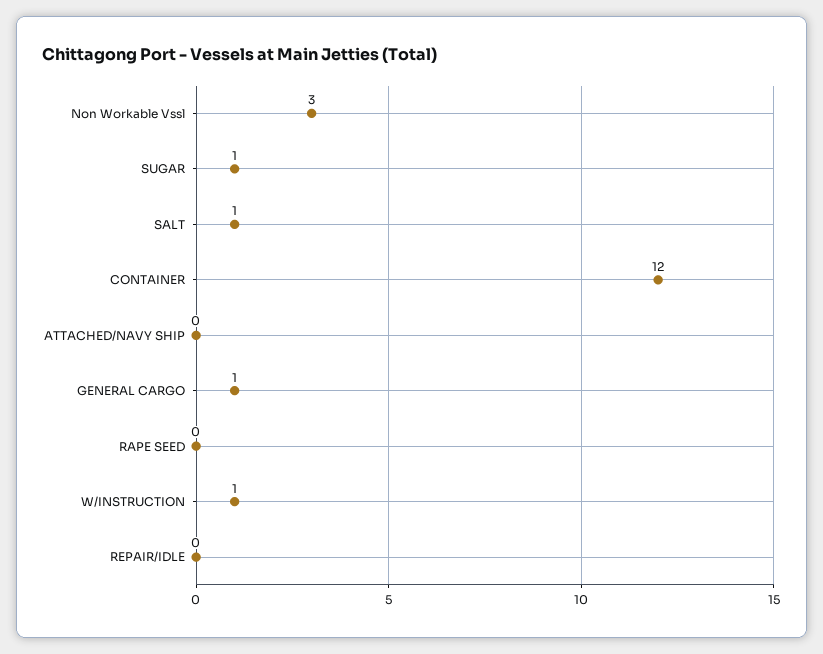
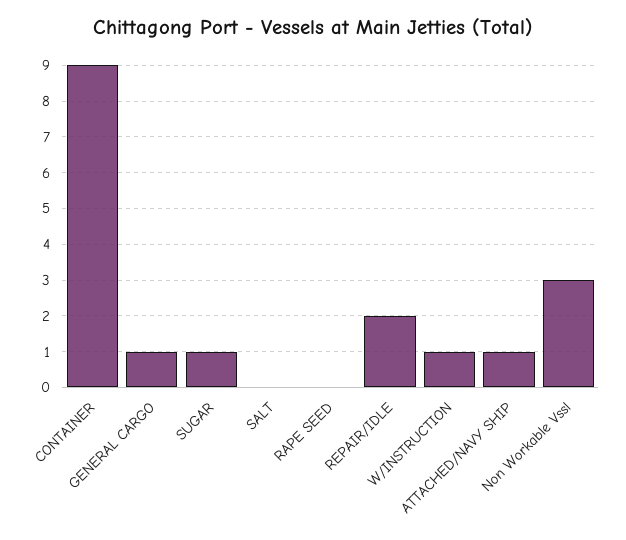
SALT: 1 -> 0
CONTAINER: 12 -> 9
ATTACHED/NAVY SHIP: 0 -> 1
REPAIR/IDLE: 0 -> 2

